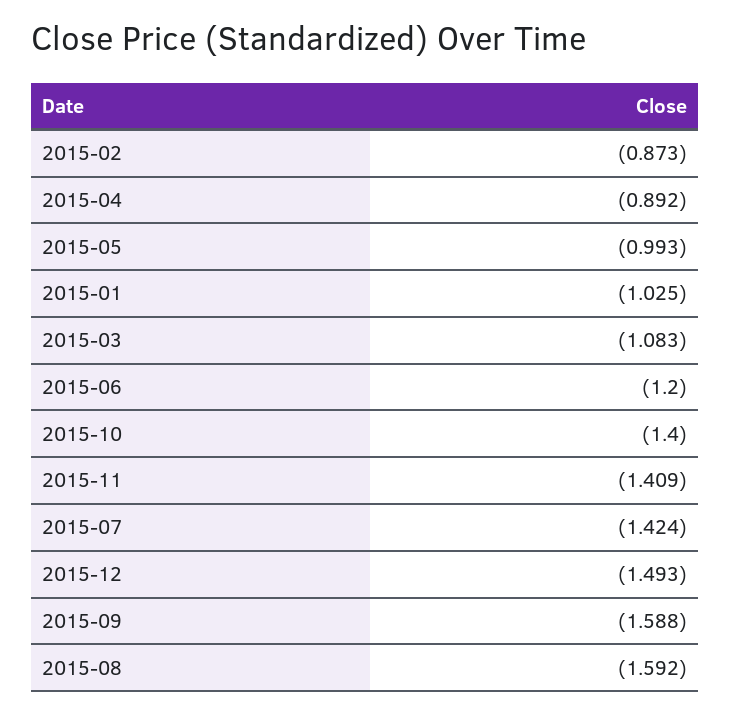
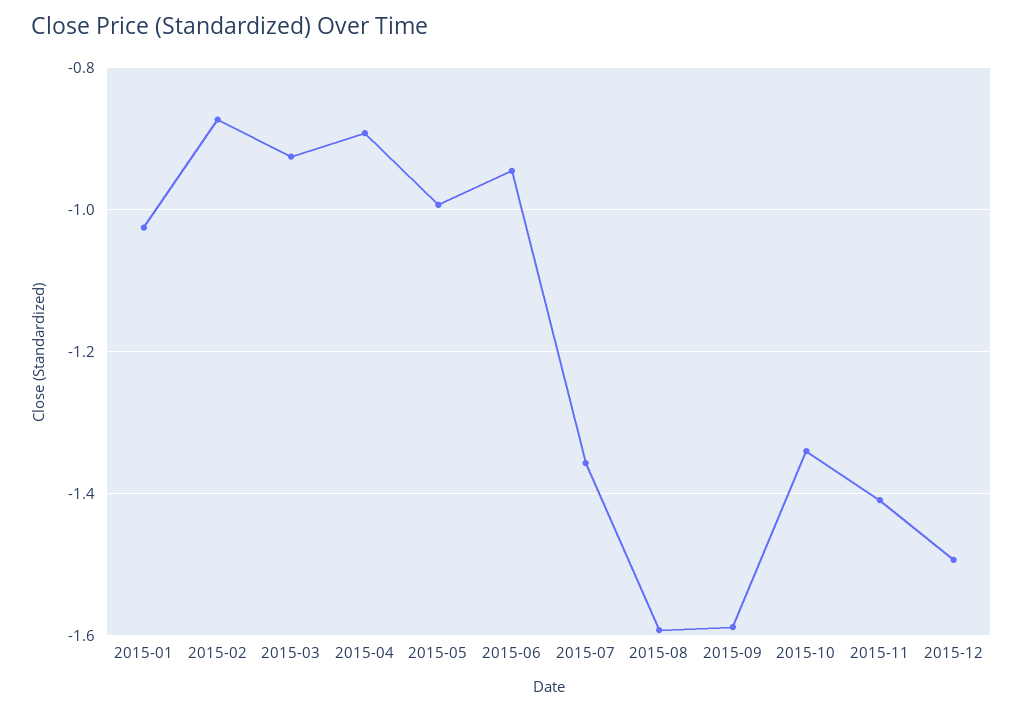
2015-03: -1.083 -> -0.92
2015-06: -1.2 -> -0.94
2015-10: -1.4 -> -1.34
2015-07: -1.424 -> -1.36

